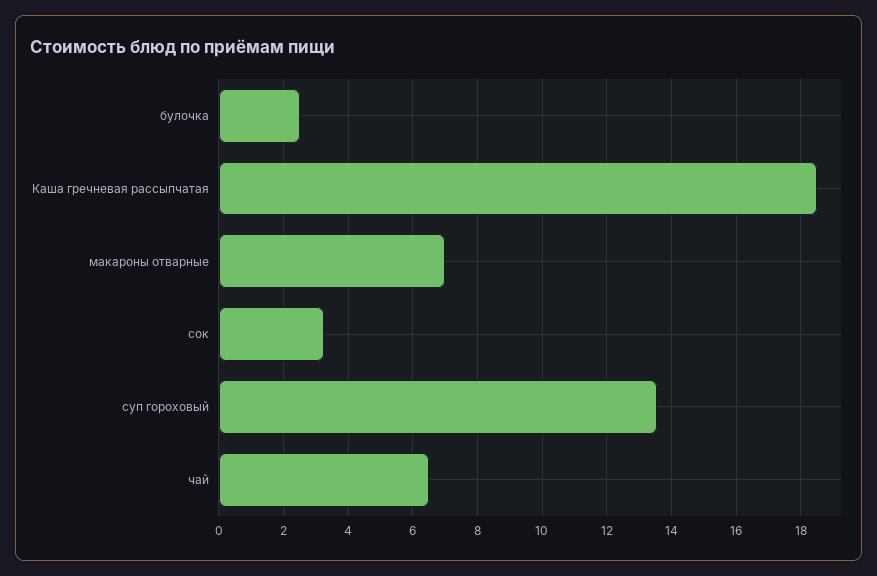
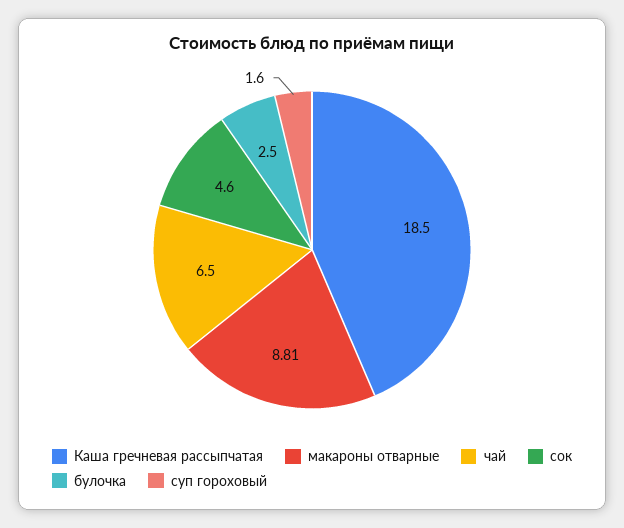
макароны отварные: 7 -> 8.81
сок: 3.2 -> 4.6
суп гороховый: 13.6 -> 1.6

